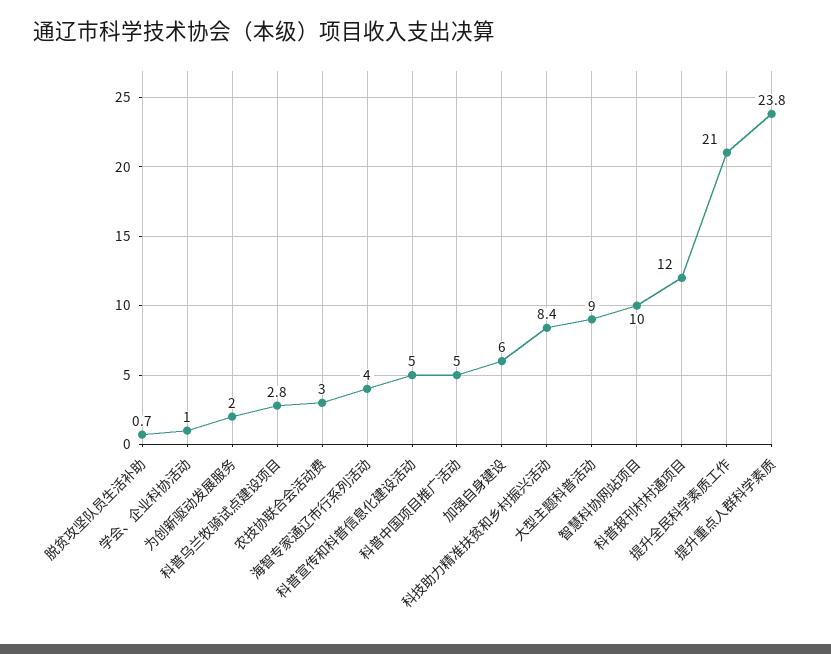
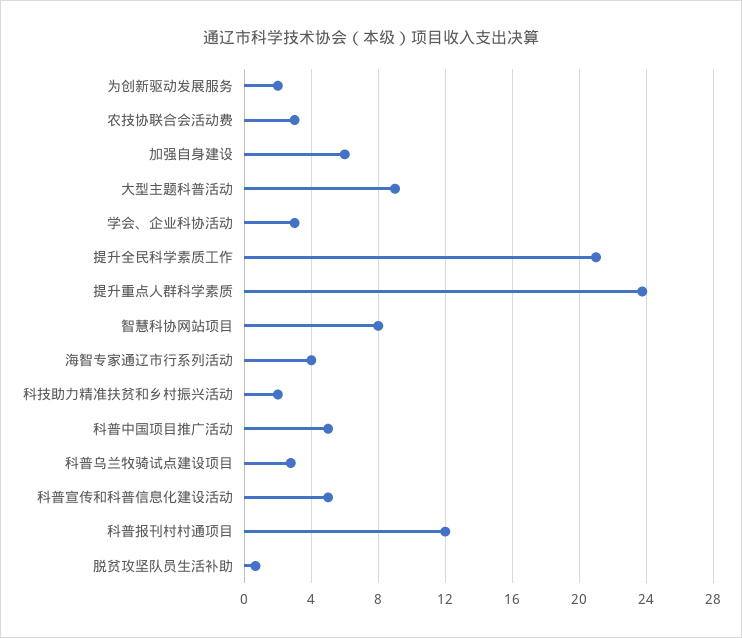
学会、企业科协活动: 1 -> 3
科技助力精准扶贫和乡村振兴活动: 8.4 -> 2
智慧科协网站项目: 10 -> 8

